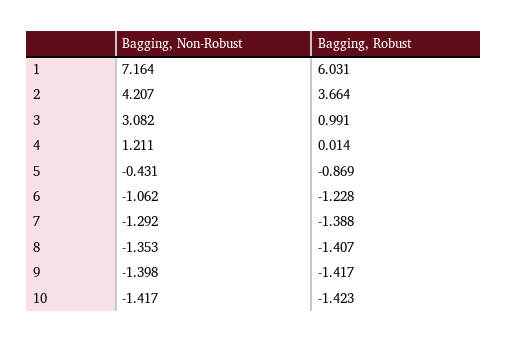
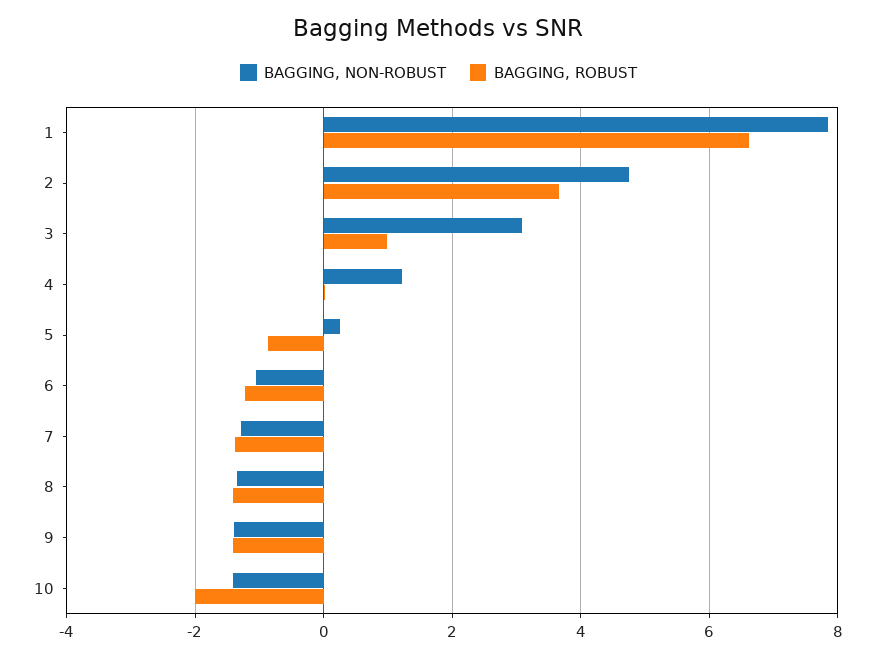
Bagging, Non-Robust, 1: 7.164 -> 7.8
Bagging, Robust, 1: 6.031 -> 6.6
Bagging, Non-Robust, 2: 4.207 -> 4.8
Bagging, Non-Robust, 5: -0.431 -> 0.2
Bagging, Robust, 10: -1.423 -> -2

